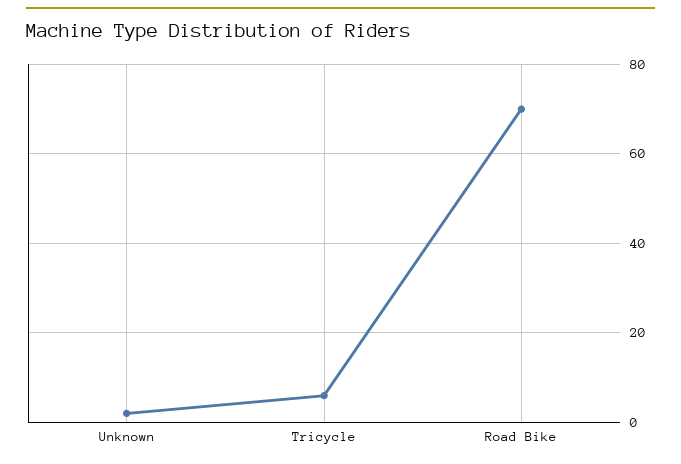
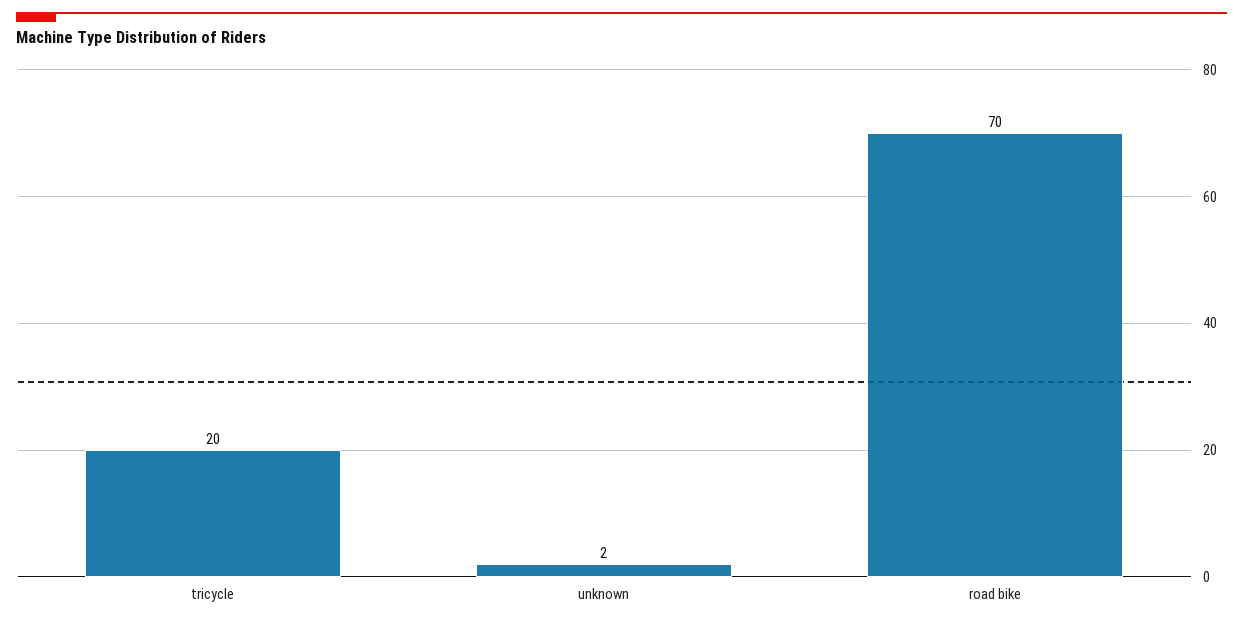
Tricycle: 5 -> 20

